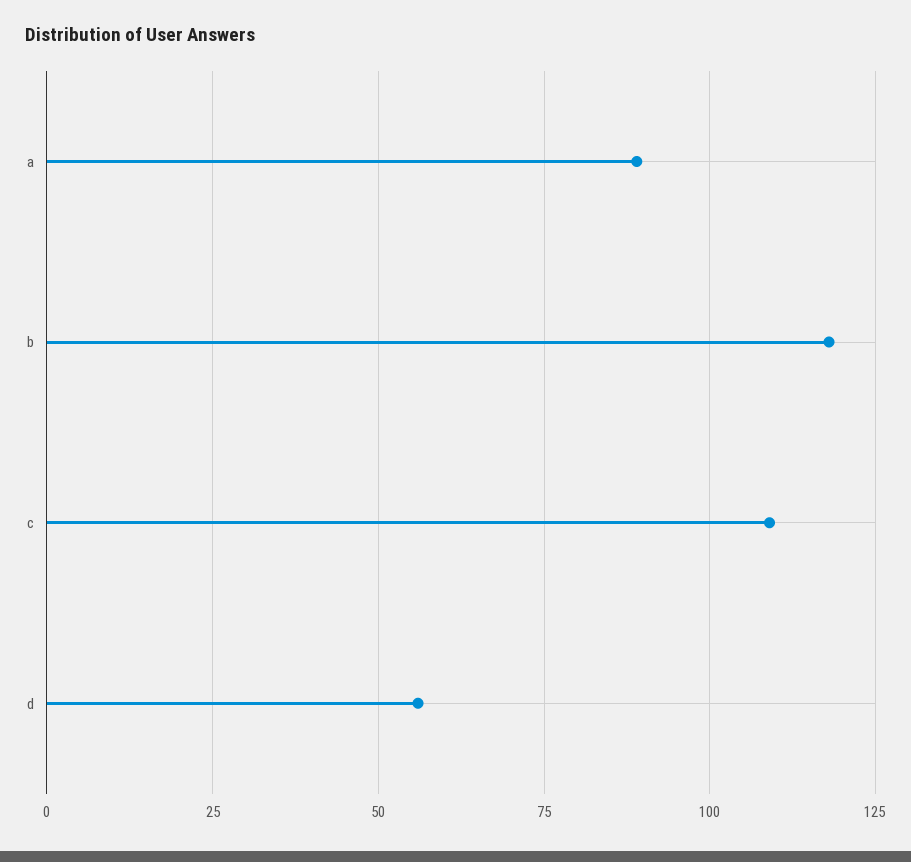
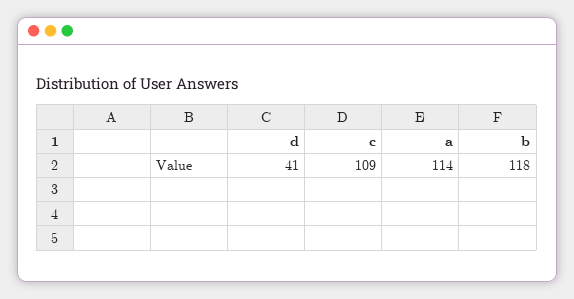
a: 90 -> 114
d: 55 -> 41

